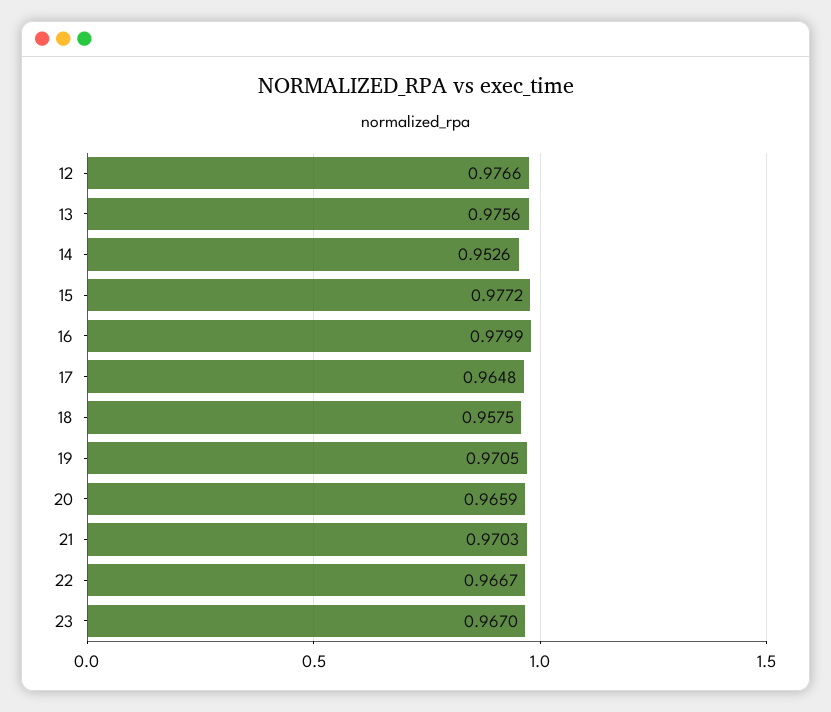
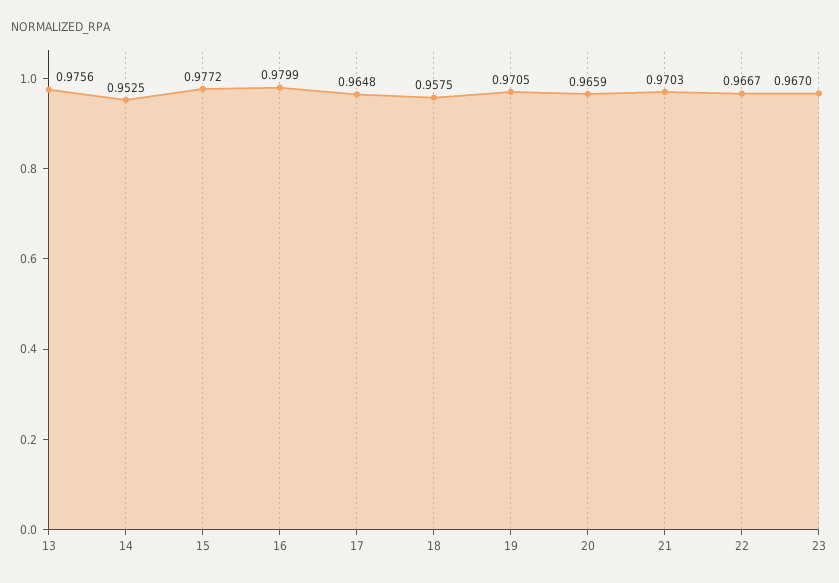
12: 0.9766 -> none
14: 0.9526 -> 0.9525

